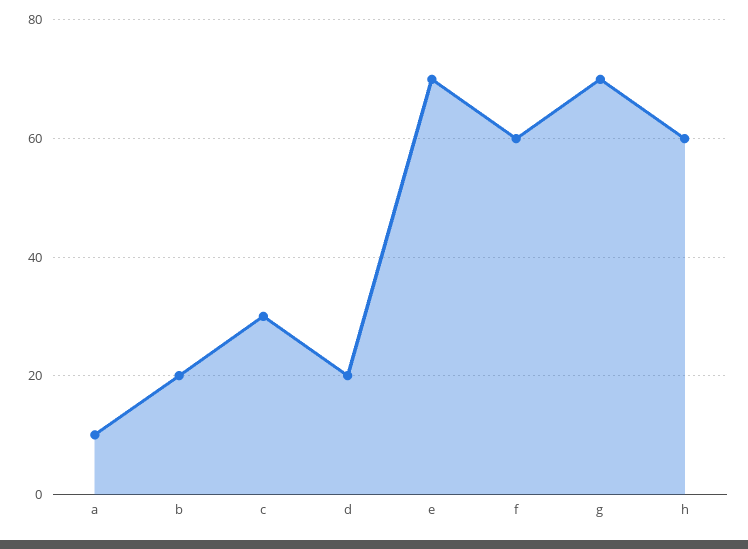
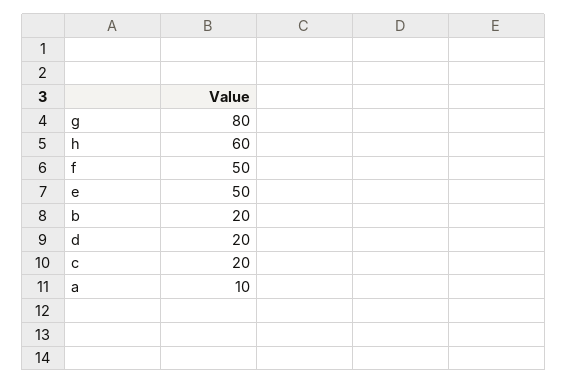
c: 30 -> 20
e: 70 -> 50
f: 60 -> 50
g: 70 -> 80

